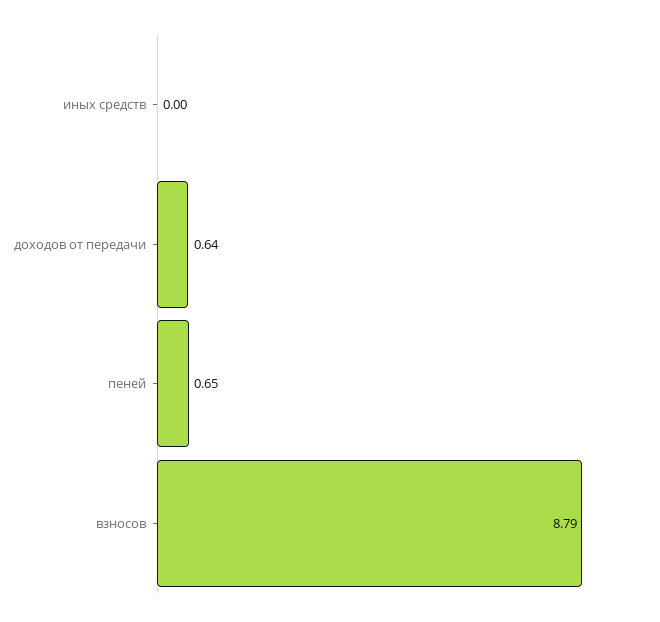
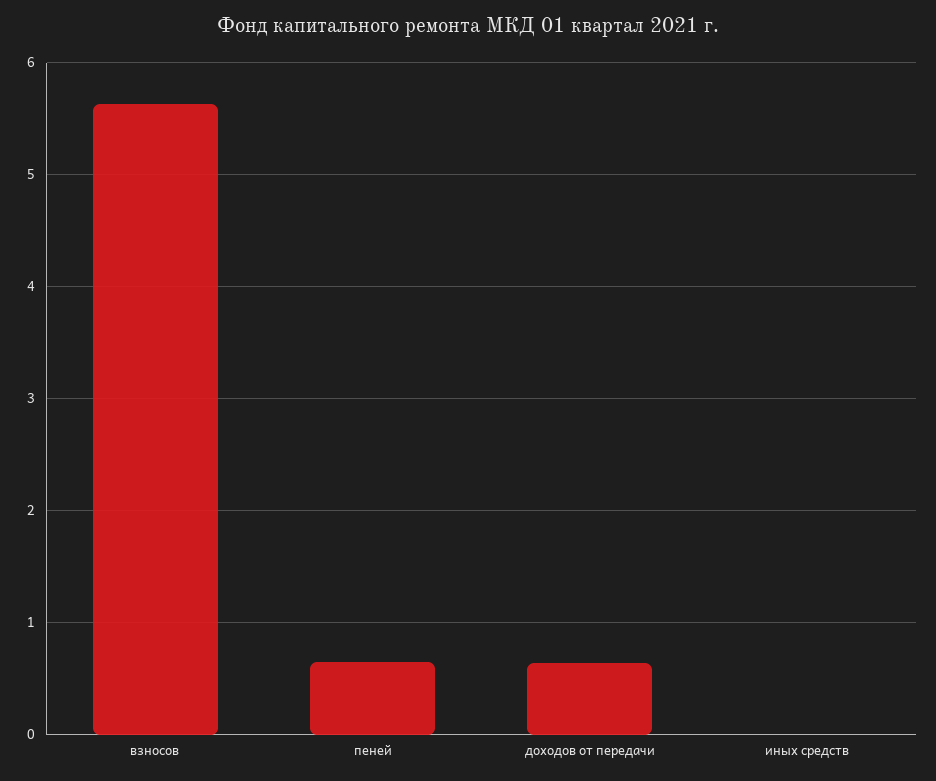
взносов: 8.79 -> 5.6

